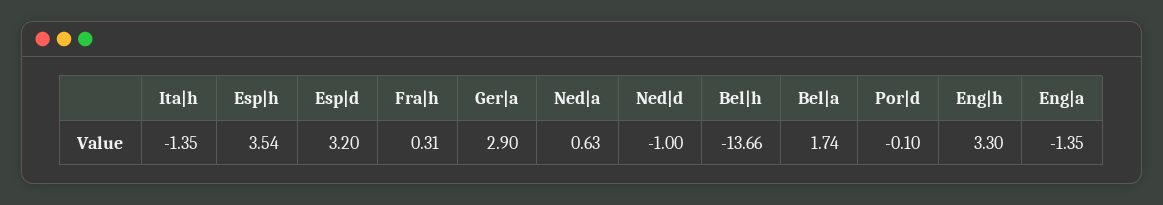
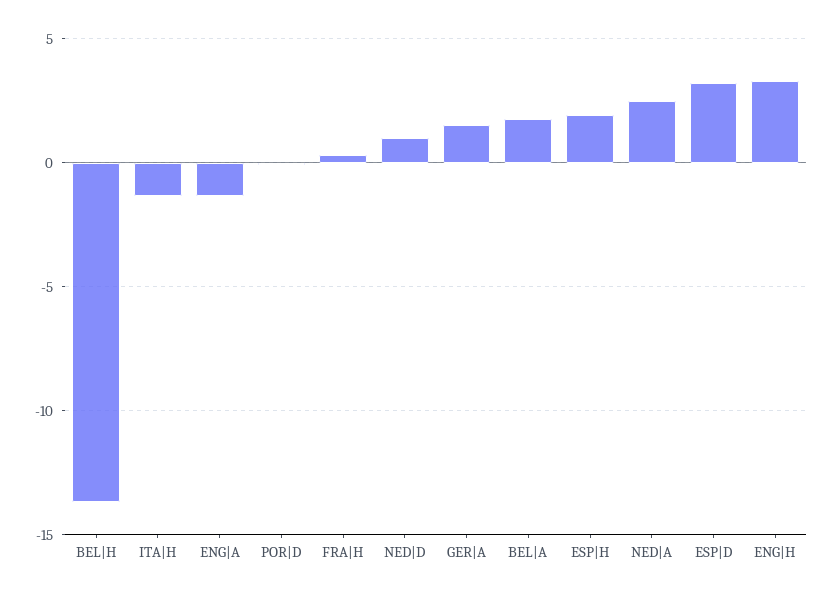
Esp|h: 3.54 -> 2
Ger|a: 2.9 -> 1.5
Ned|a: 0.63 -> 2.5
Ned|d: -1 -> 1

